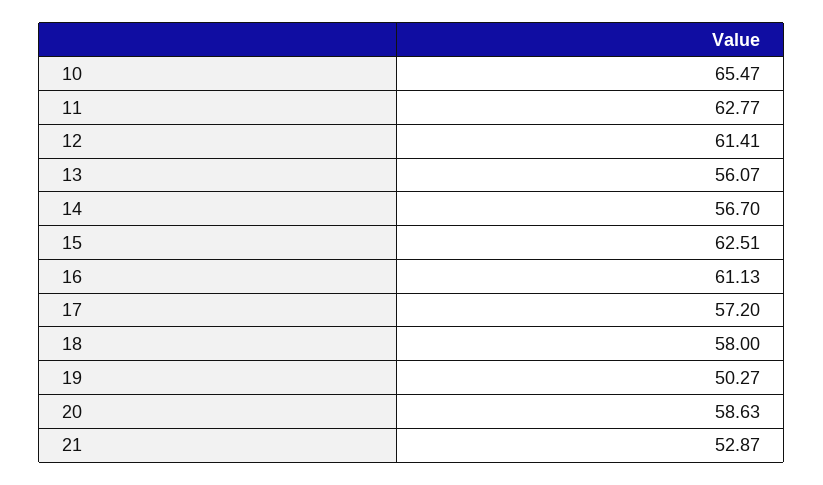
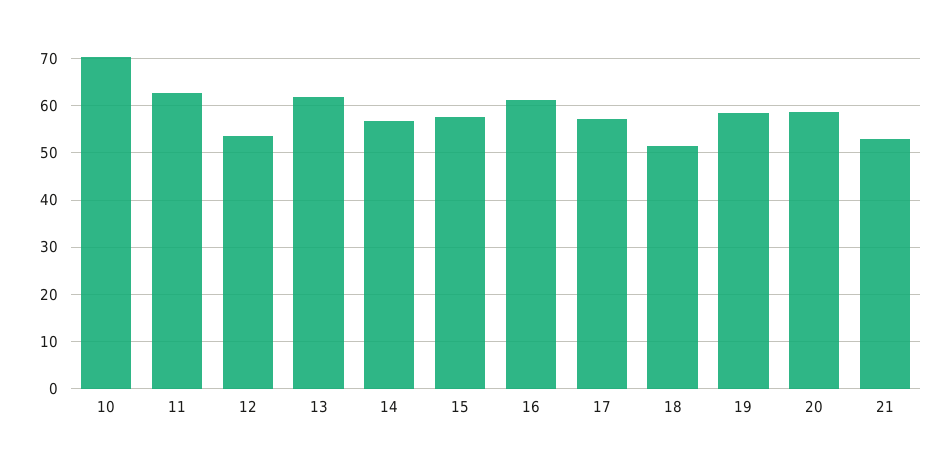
10: 65.47 -> 70
12: 61.41 -> 54
13: 56.07 -> 62
15: 62.51 -> 58
18: 58 -> 52
19: 50.27 -> 58

